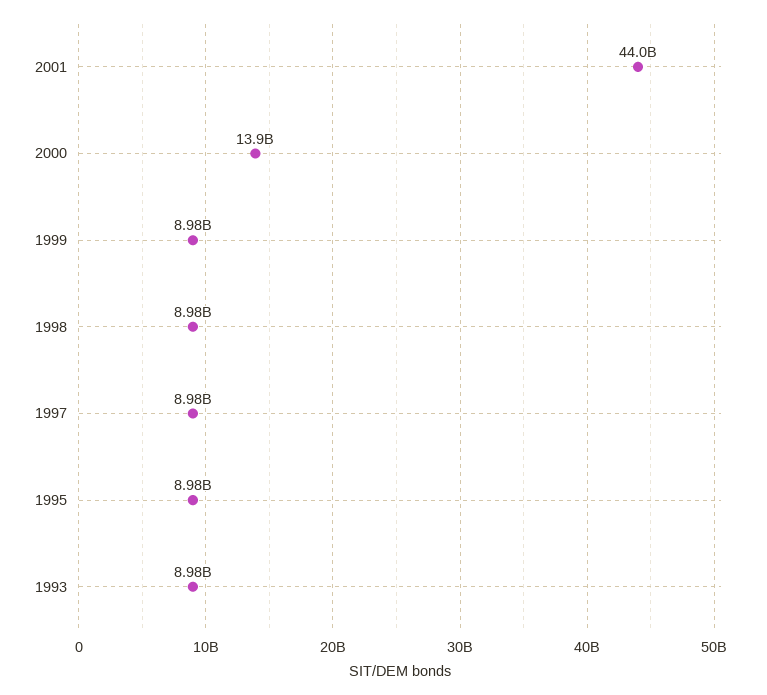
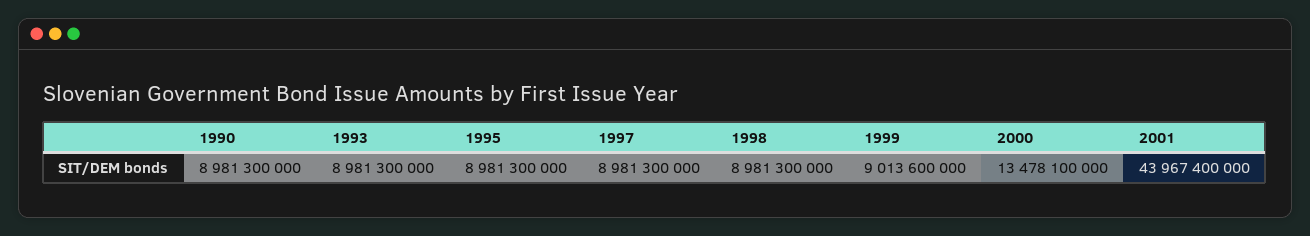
2000: 13900000000 -> 13478100000
1999: 8980000000 -> 9013600000
1990: none -> 8981300000

